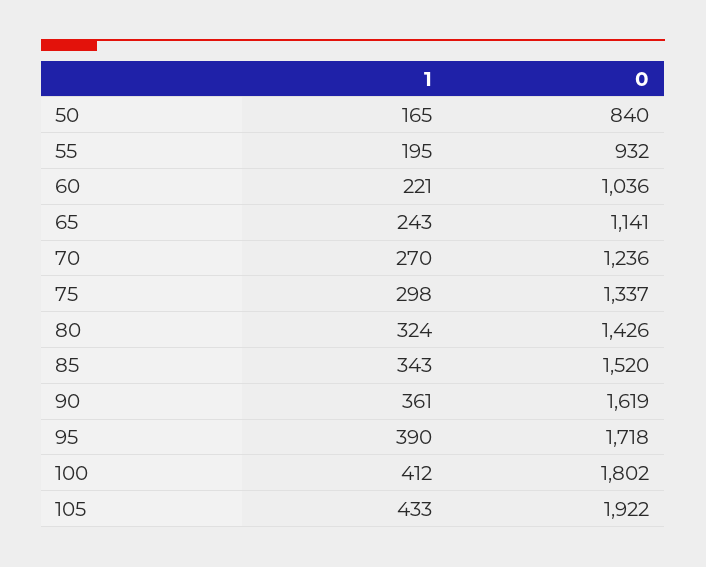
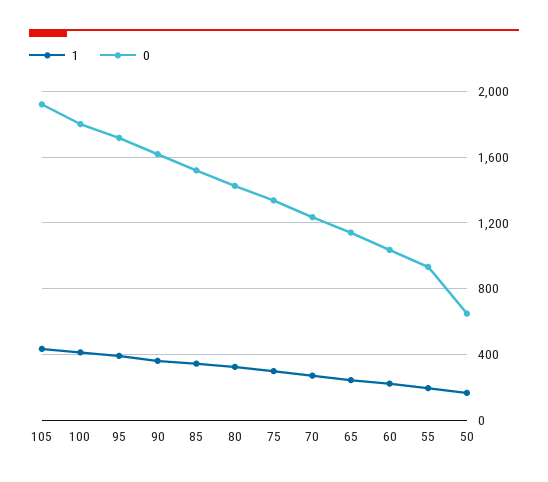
0, 50: 840 -> 650

